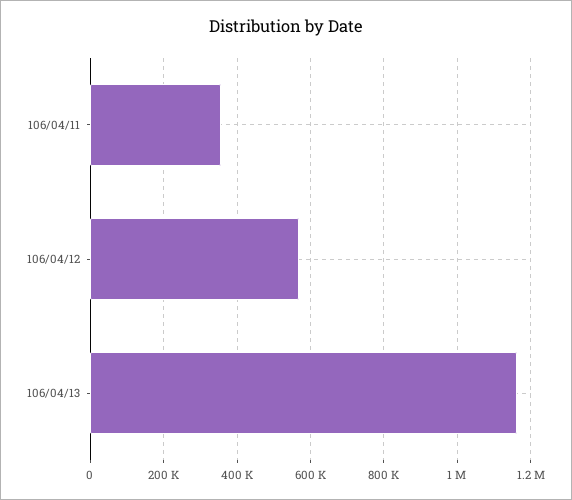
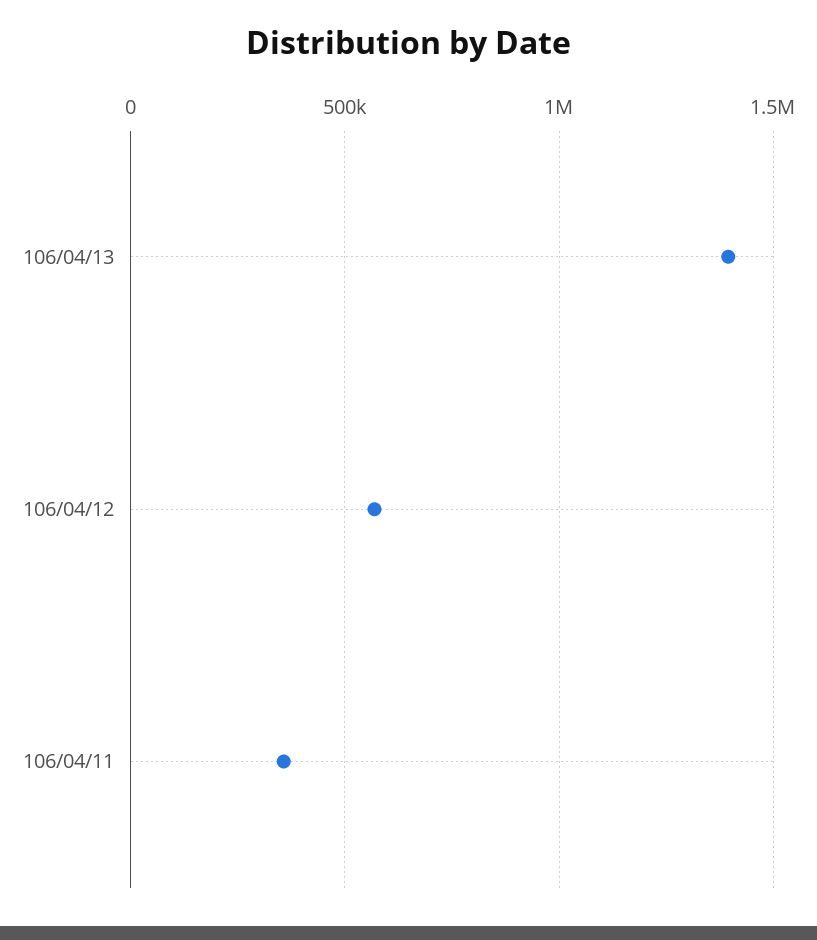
106/04/13: 1160000 -> 1400000

